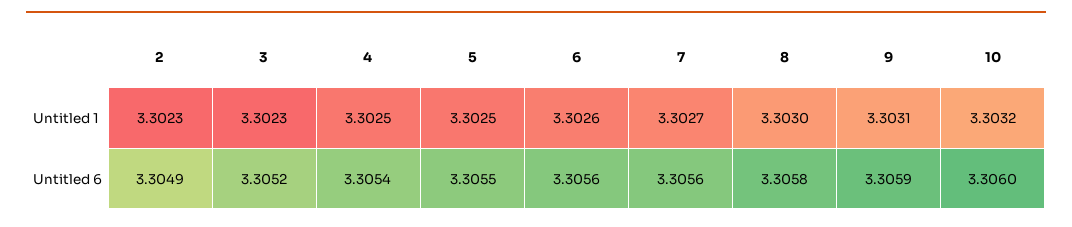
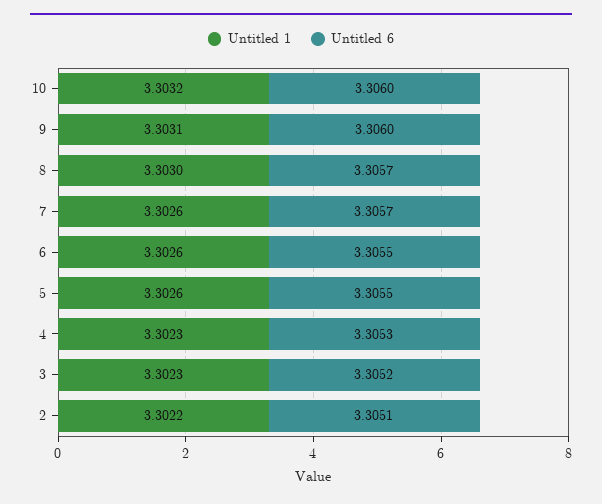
Untitled 1, 2: 3.3023 -> 3.3022
Untitled 1, 4: 3.3025 -> 3.3023
Untitled 1, 5: 3.3025 -> 3.3026
Untitled 1, 7: 3.3027 -> 3.3026
Untitled 6, 2: 3.3049 -> 3.3051
Untitled 6, 4: 3.3054 -> 3.3053
Untitled 6, 6: 3.3056 -> 3.3055
Untitled 6, 7: 3.3056 -> 3.3057
Untitled 6, 8: 3.3058 -> 3.3057
Untitled 6, 9: 3.3059 -> 3.306

